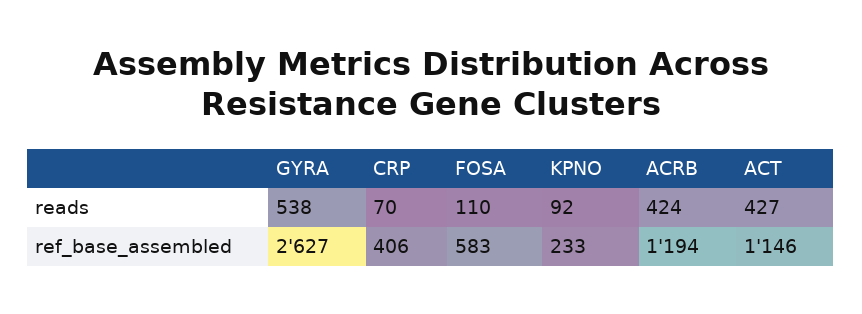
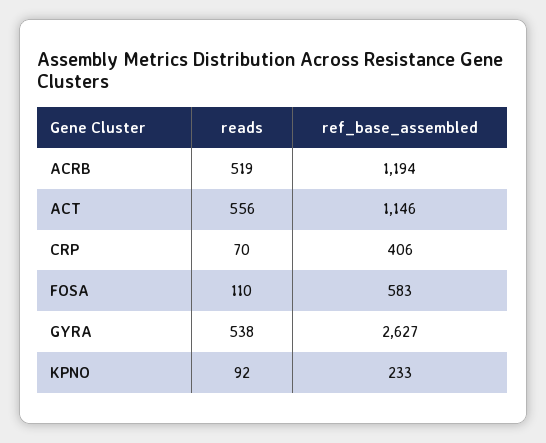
ACRB, reads: 424 -> 519
ACT, reads: 427 -> 556

